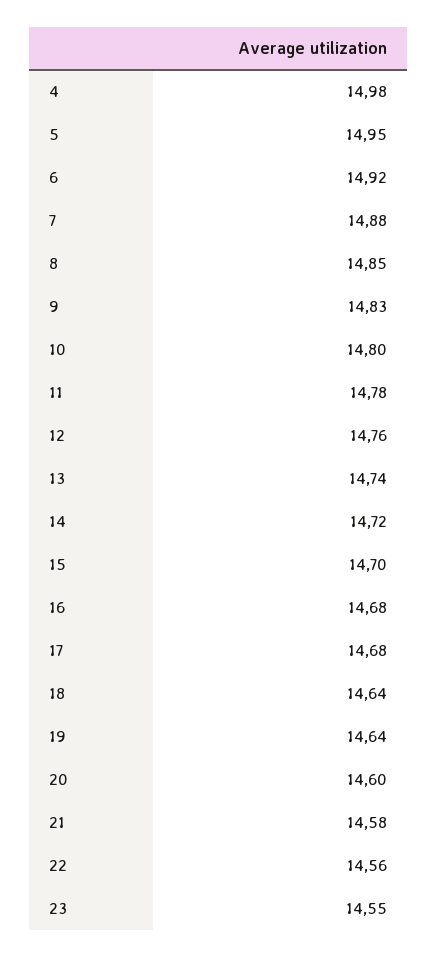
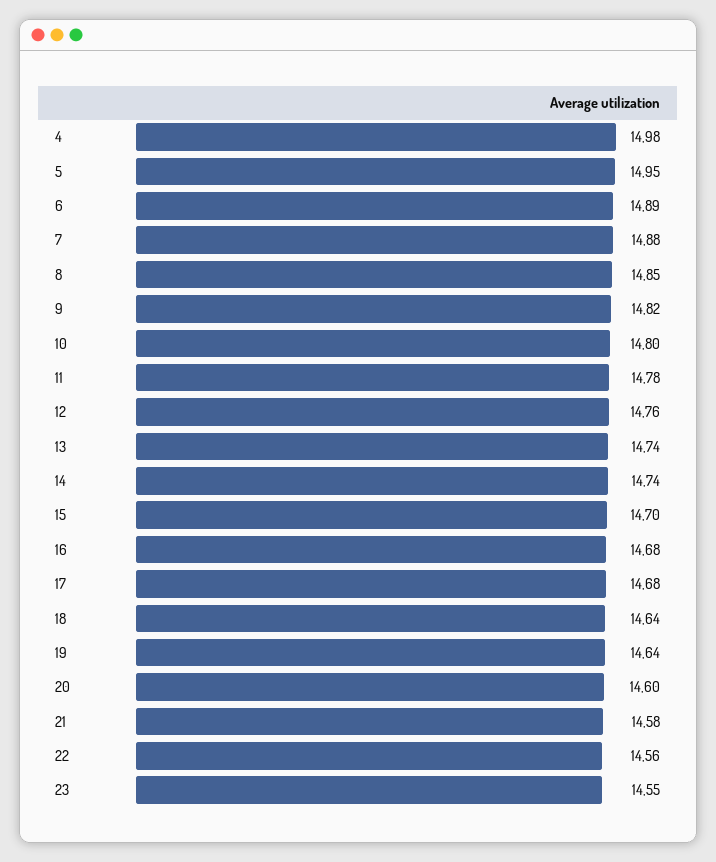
6: 14.92 -> 14.89
9: 14.83 -> 14.82
14: 14.72 -> 14.74

